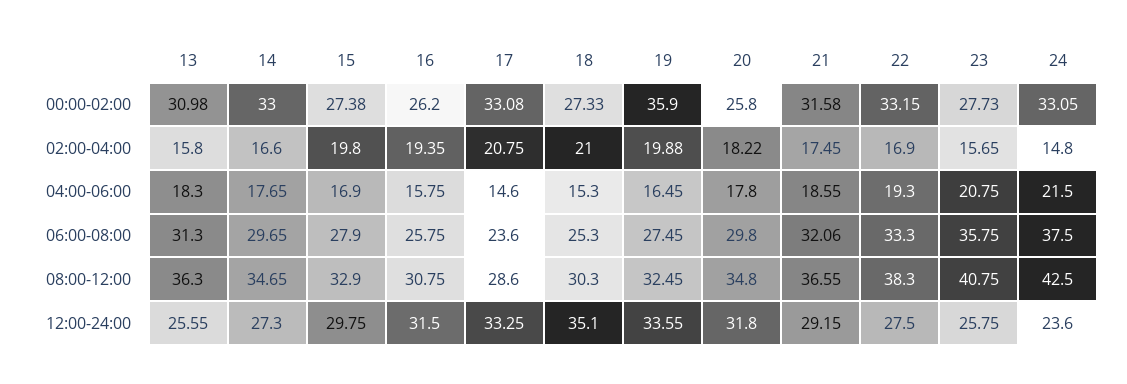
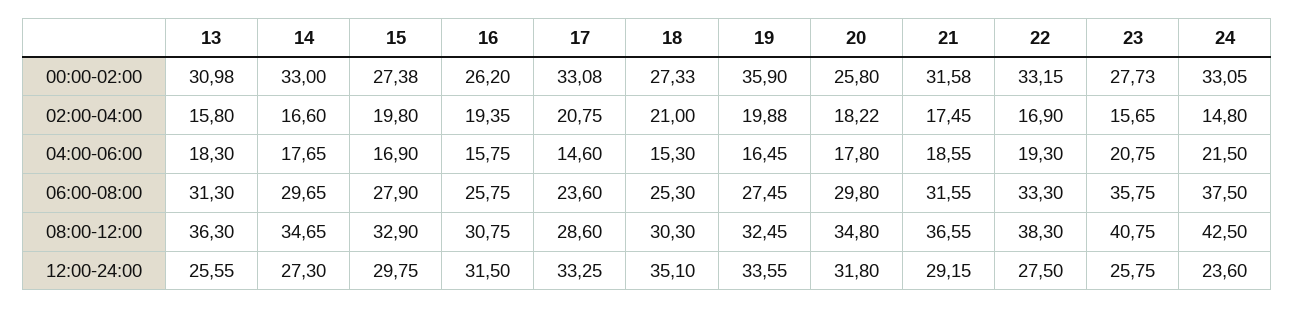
21, 06:00-08:00: 32.06 -> 31.55

